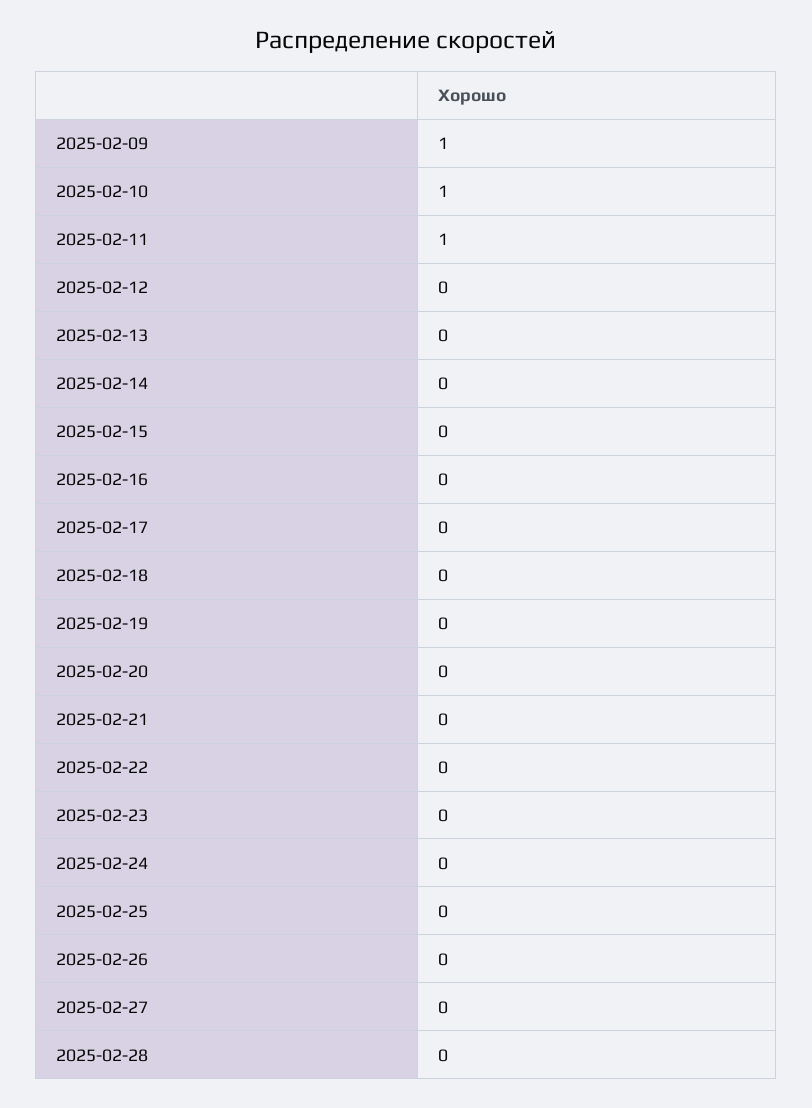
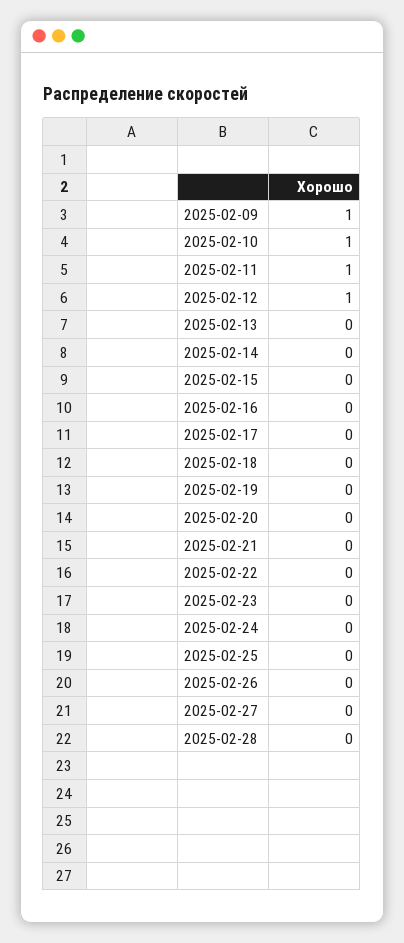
2025-02-12: 0 -> 1

